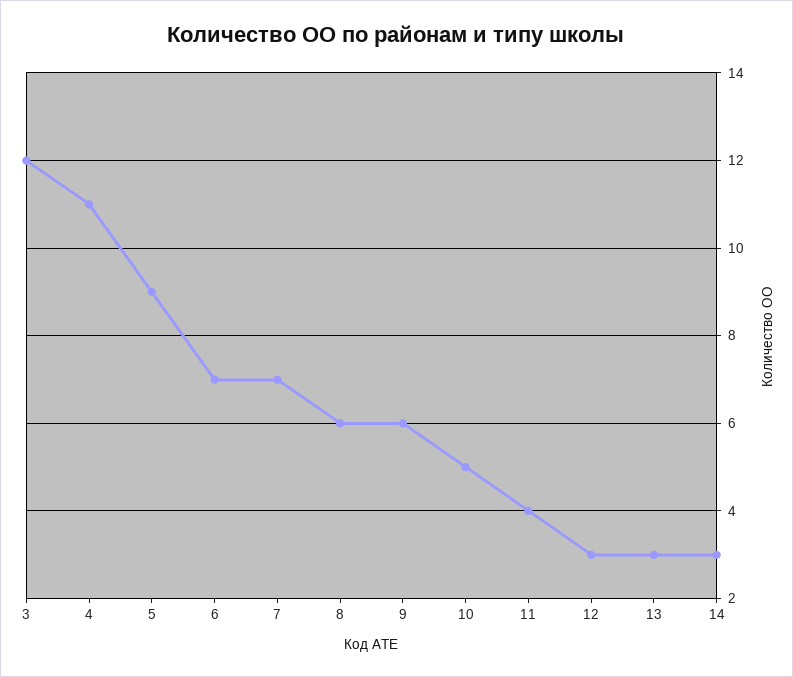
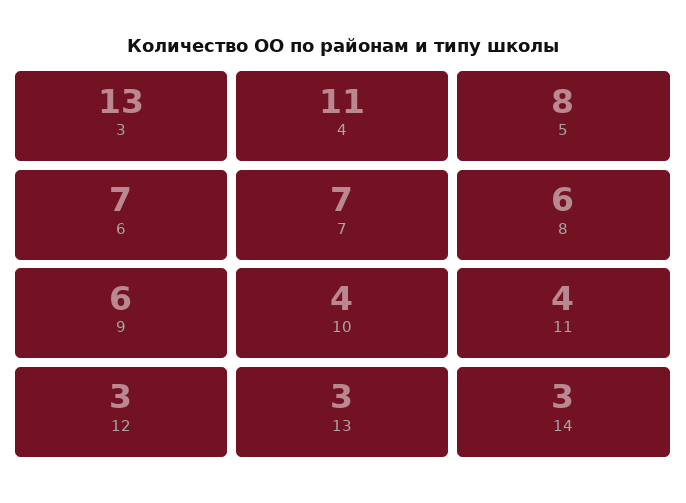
3: 12 -> 13
5: 9 -> 8
10: 5 -> 4

